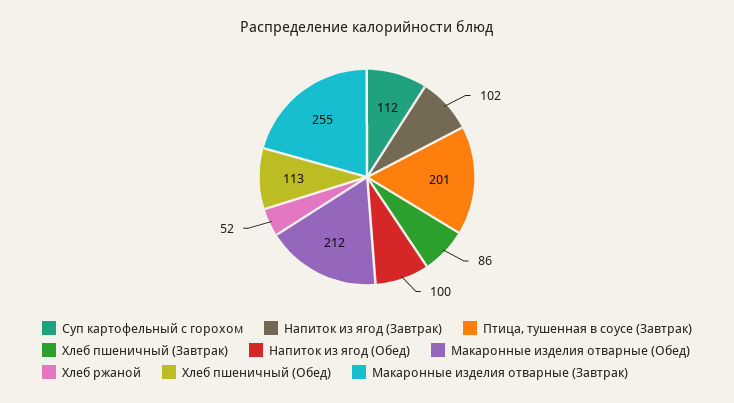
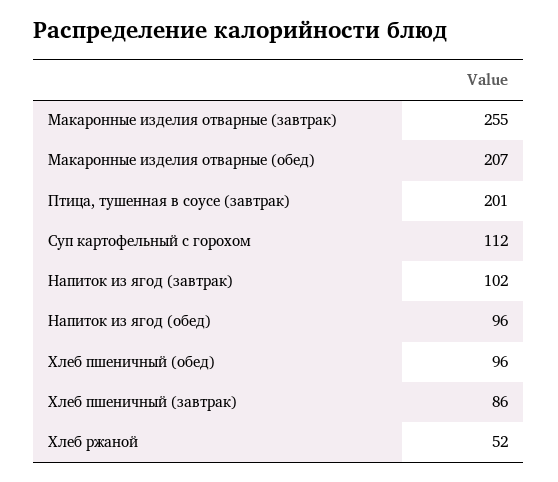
Напиток из ягод (Обед): 100 -> 96
Макаронные изделия отварные (Обед): 212 -> 207
Хлеб пшеничный (Обед): 113 -> 96

